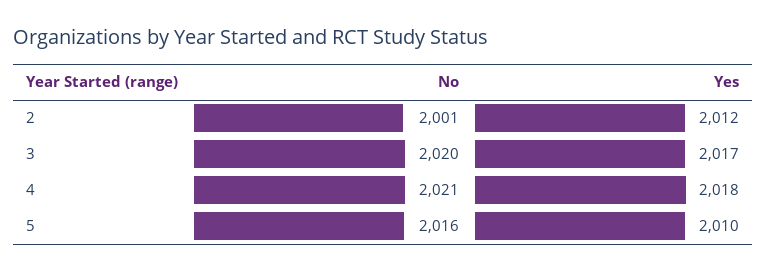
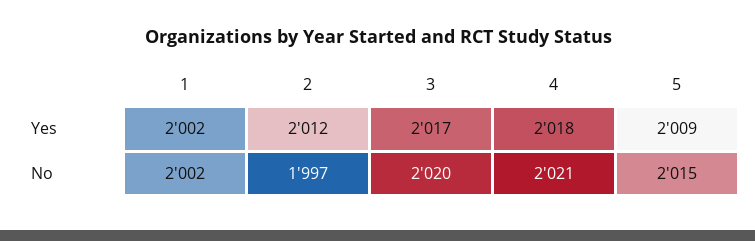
No, 2: 2001 -> 1997
No, 5: 2016 -> 2015
Yes, 5: 2010 -> 2009
Yes, 1: none -> 2002
No, 1: none -> 2002

